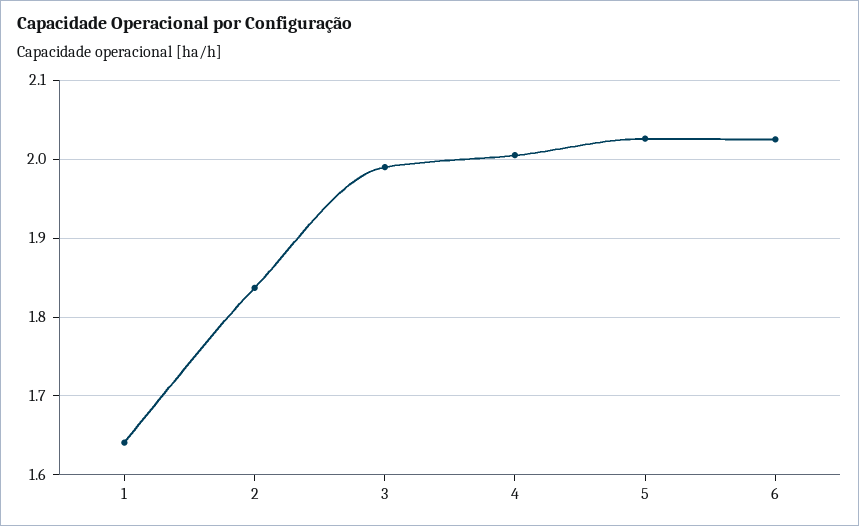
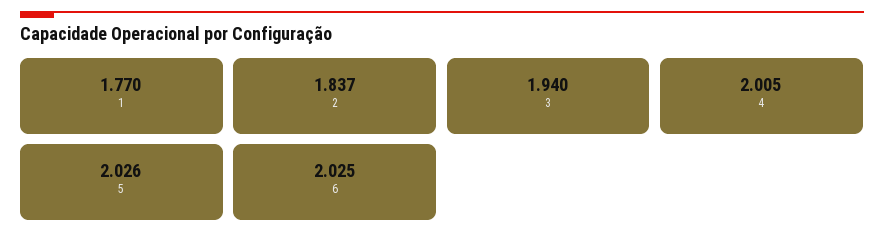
1: 1.64 -> 1.77
3: 1.99 -> 1.94

